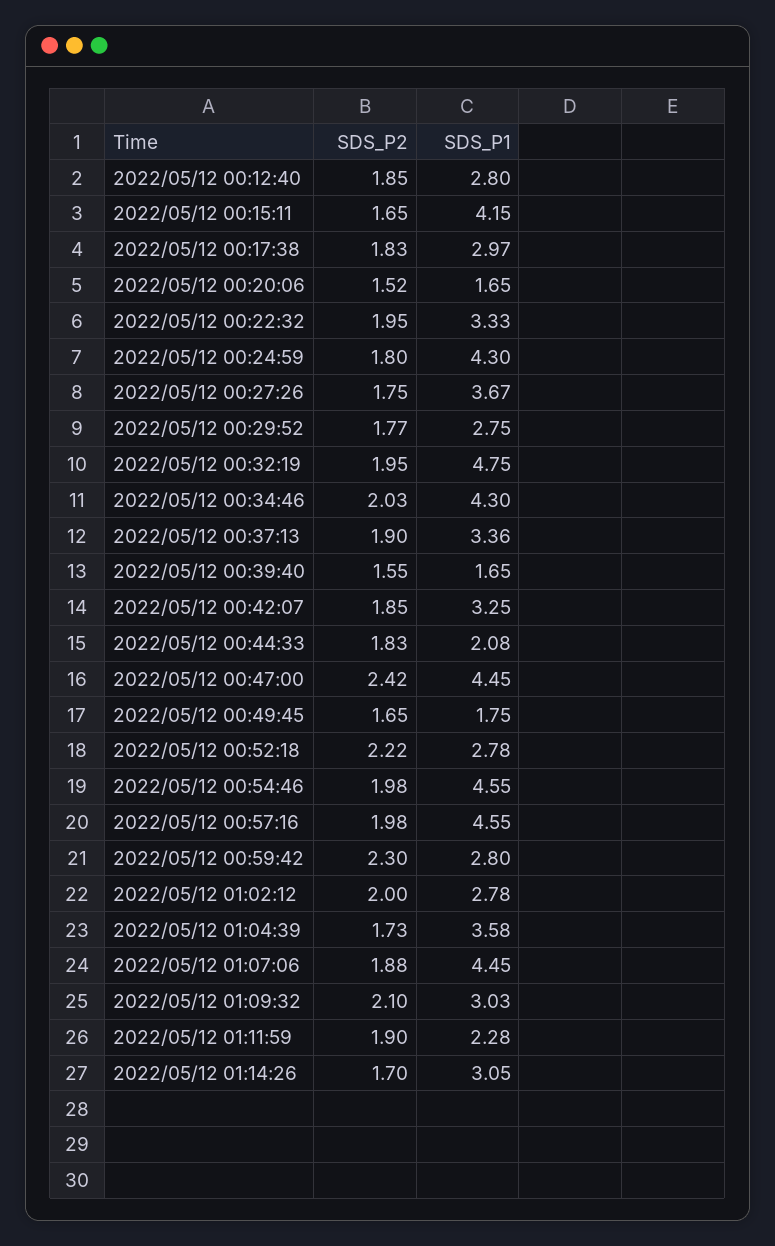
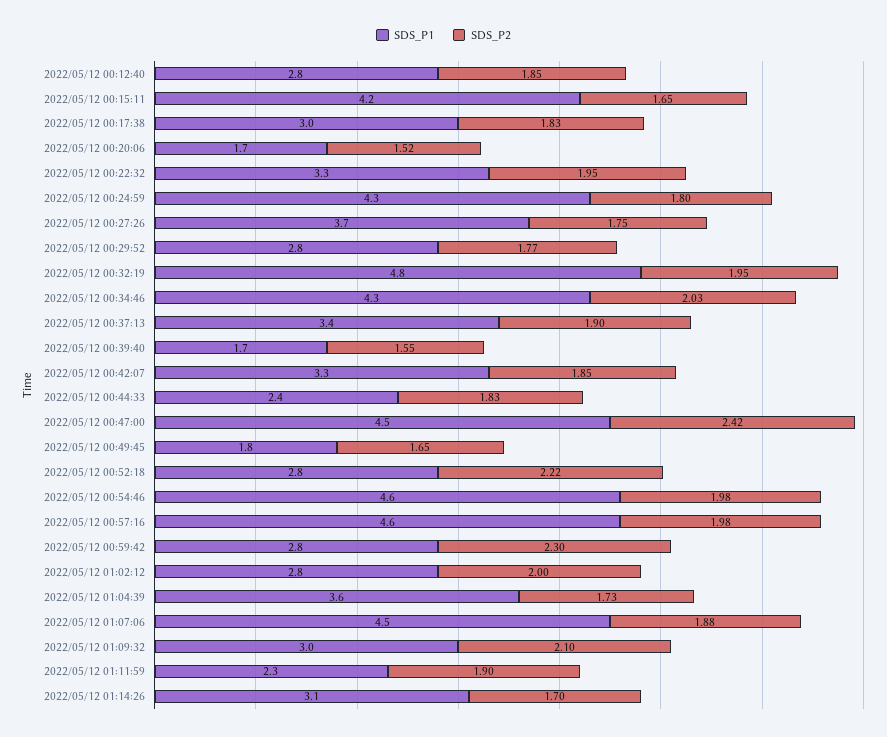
SDS_P1, 2022/05/12 00:44:33: 2.08 -> 2.4

